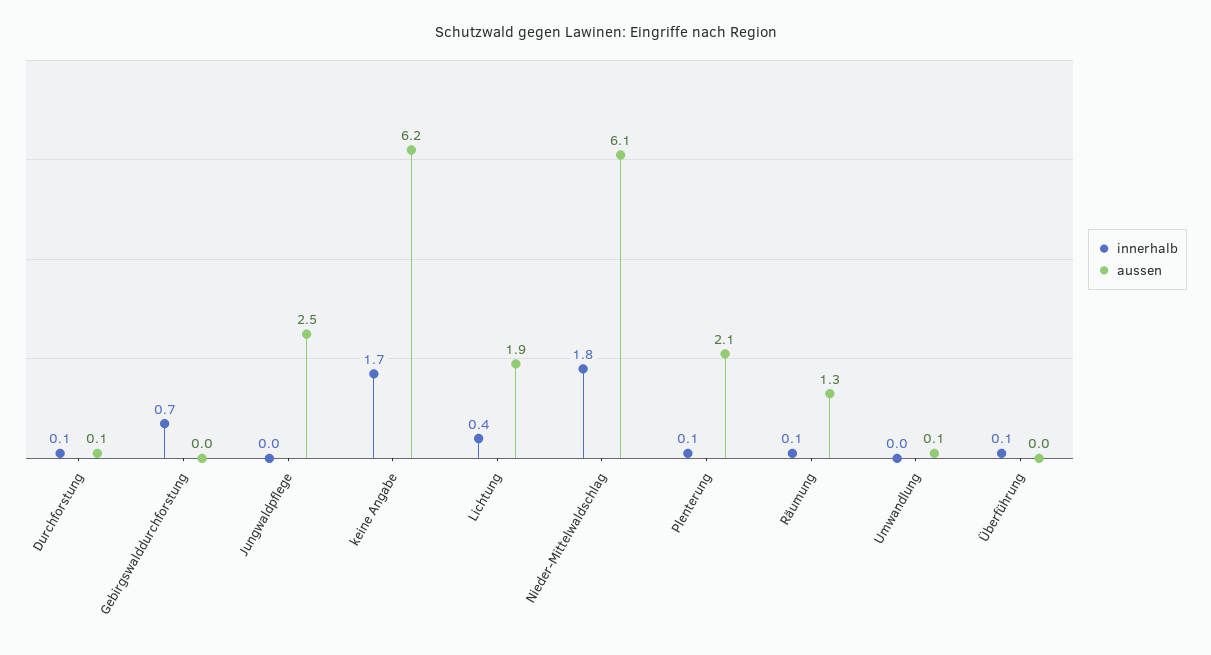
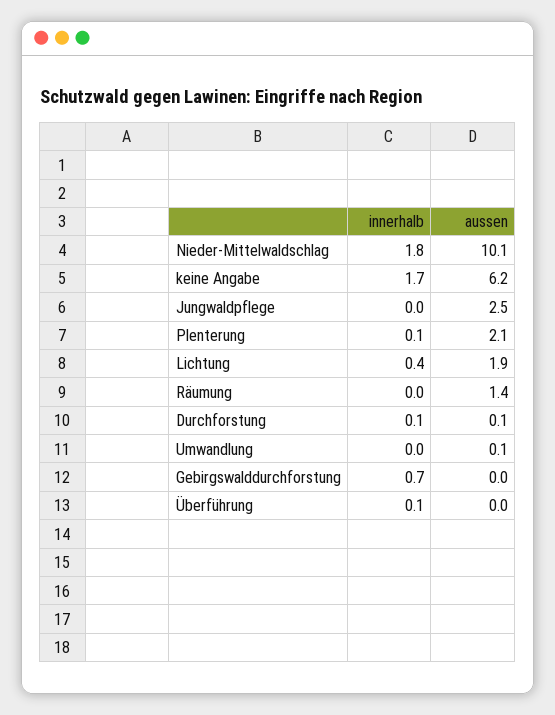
aussen, Nieder-Mittelwaldschlag: 6.1 -> 10.1
innerhalb, Räumung: 0.1 -> 0
aussen, Räumung: 1.3 -> 1.4

